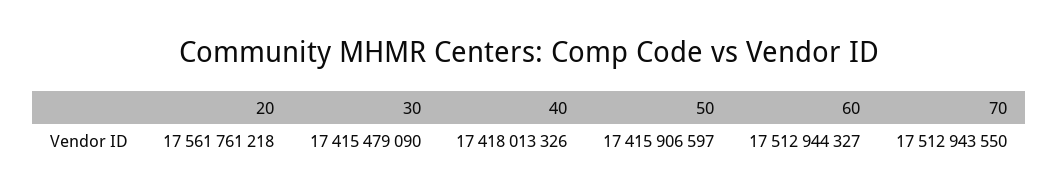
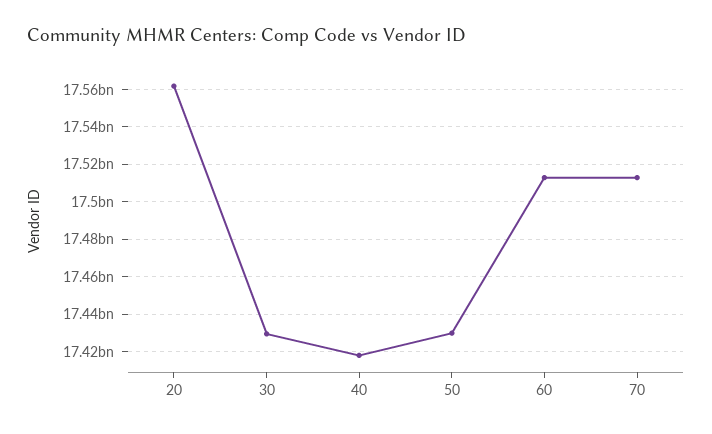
30: 17415479090 -> 17430000000
50: 17415906597 -> 17430000000

